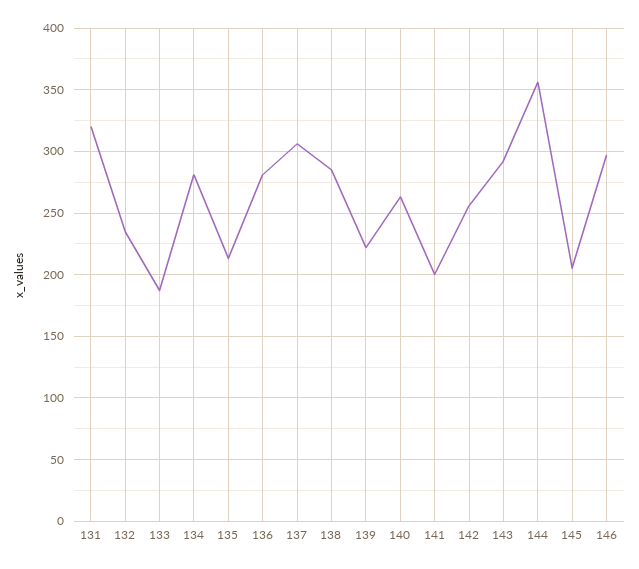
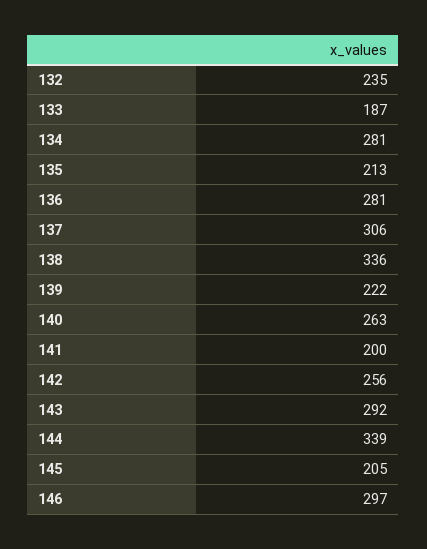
131: 320 -> none
138: 285 -> 336
144: 355 -> 339

